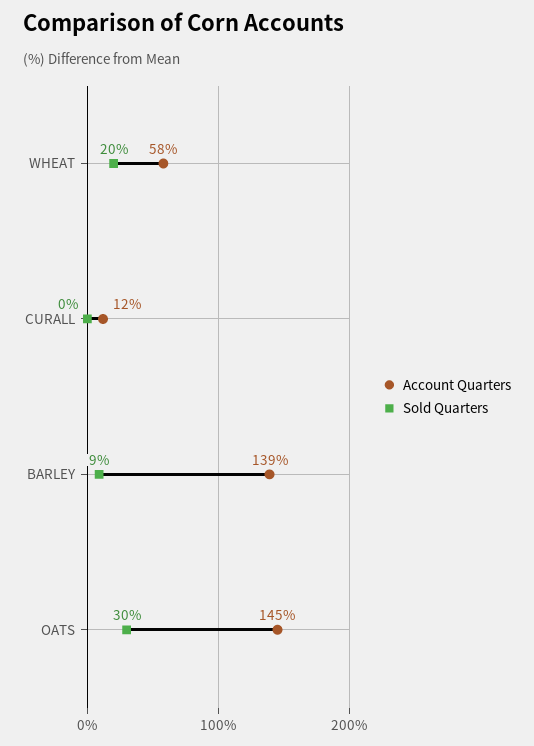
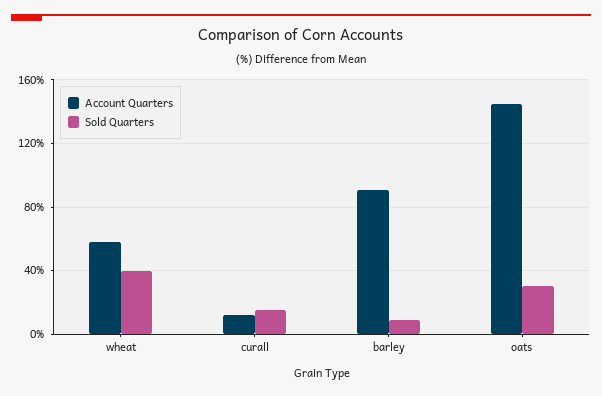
Sold Quarters, WHEAT: 20 -> 40
Sold Quarters, CURALL: 0 -> 15
Account Quarters, BARLEY: 139 -> 90

